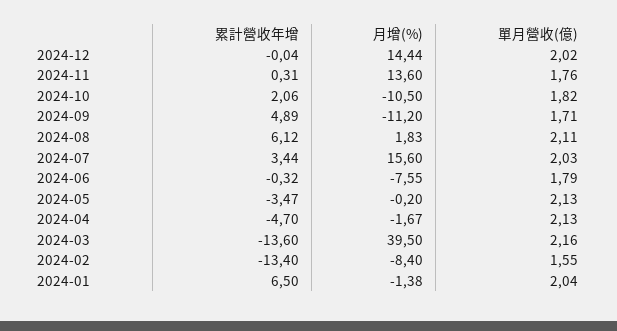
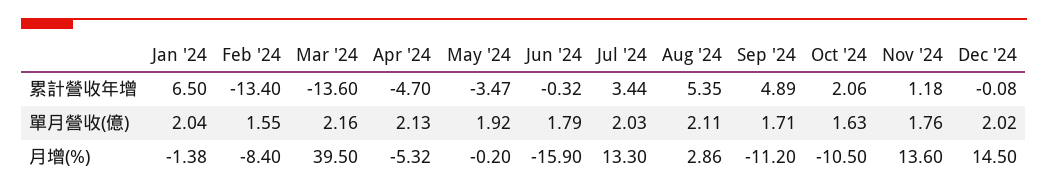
累計營收年增, 2024-12: -0.04 -> -0.08
月增(%), 2024-12: 14.44 -> 14.5
累計營收年增, 2024-11: 0.31 -> 1.18
單月營收(億), 2024-10: 1.82 -> 1.63
累計營收年增, 2024-08: 6.12 -> 5.35
月增(%), 2024-08: 1.83 -> 2.86
月增(%), 2024-07: 15.6 -> 13.3
月增(%), 2024-06: -7.55 -> -15.9
單月營收(億), 2024-05: 2.13 -> 1.92
月增(%), 2024-04: -1.67 -> -5.32

